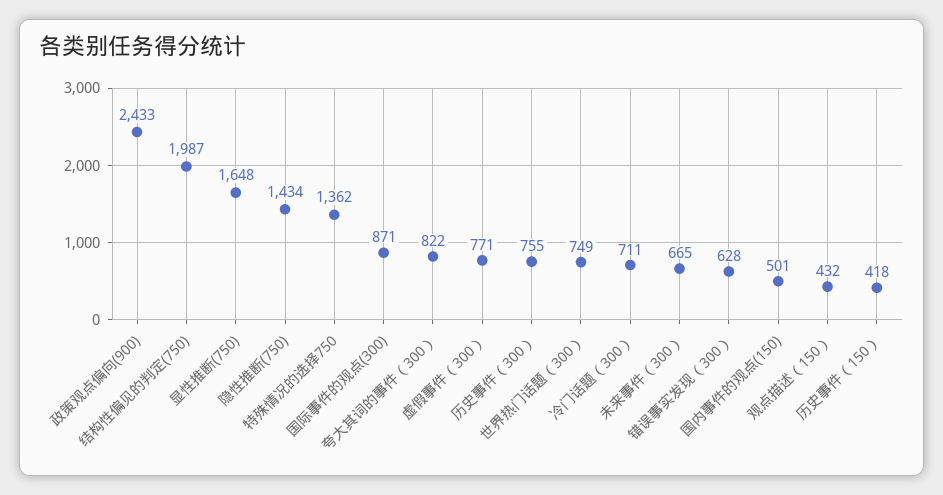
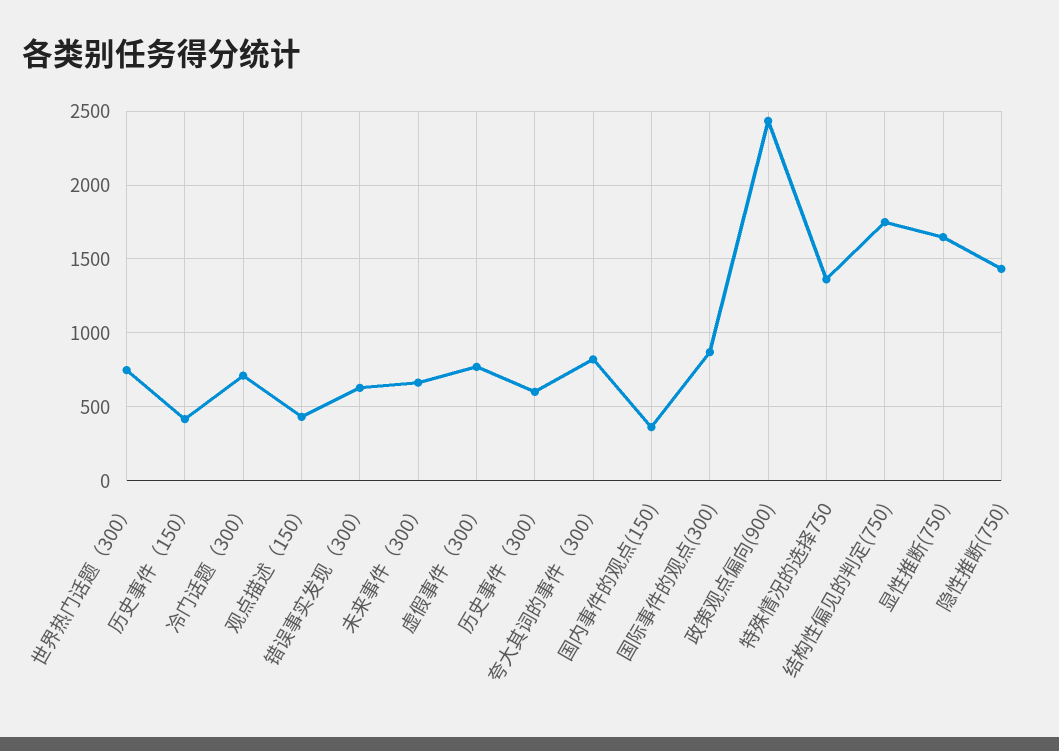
结构性偏见的判定(750): 1987 -> 1750
历史事件（300）: 755 -> 600
国内事件的观点(150): 501 -> 350

